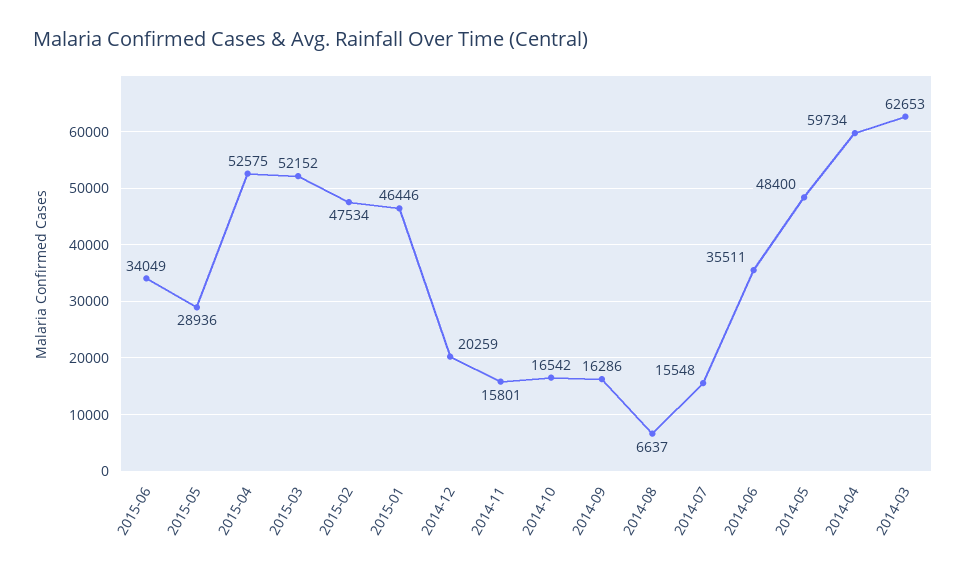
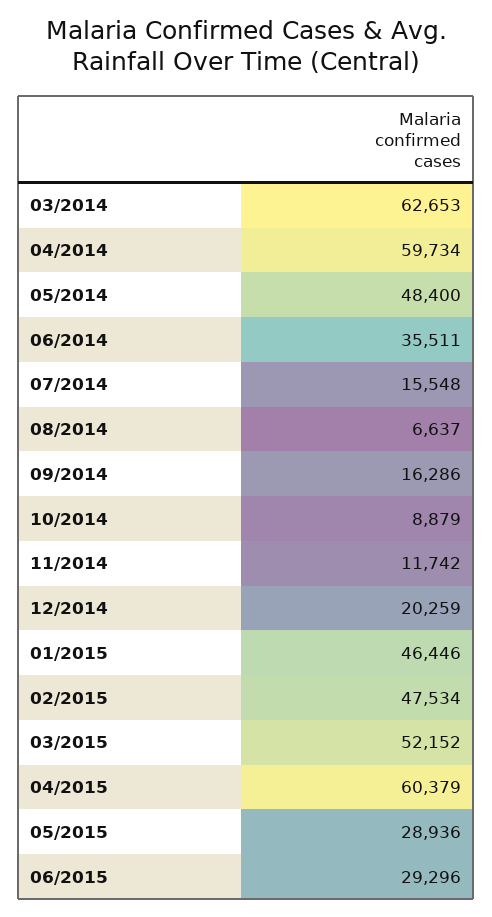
2015-06: 34049 -> 29296
2015-04: 52575 -> 60379
2014-11: 15801 -> 11742
2014-10: 16542 -> 8879

